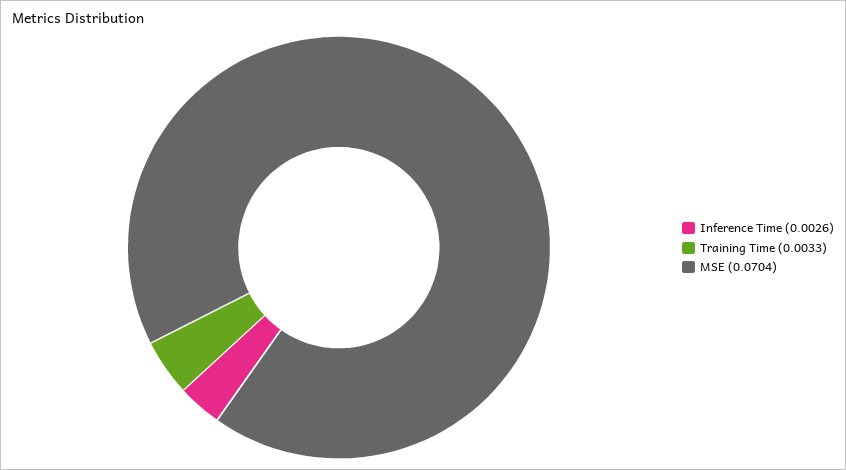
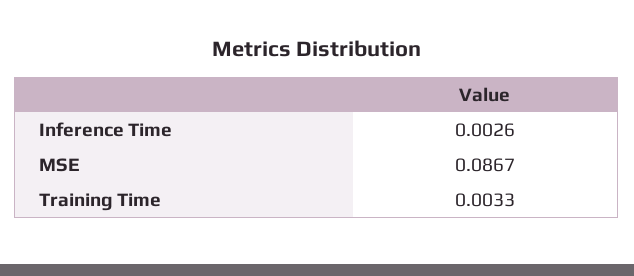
MSE: 0.0704 -> 0.0867

